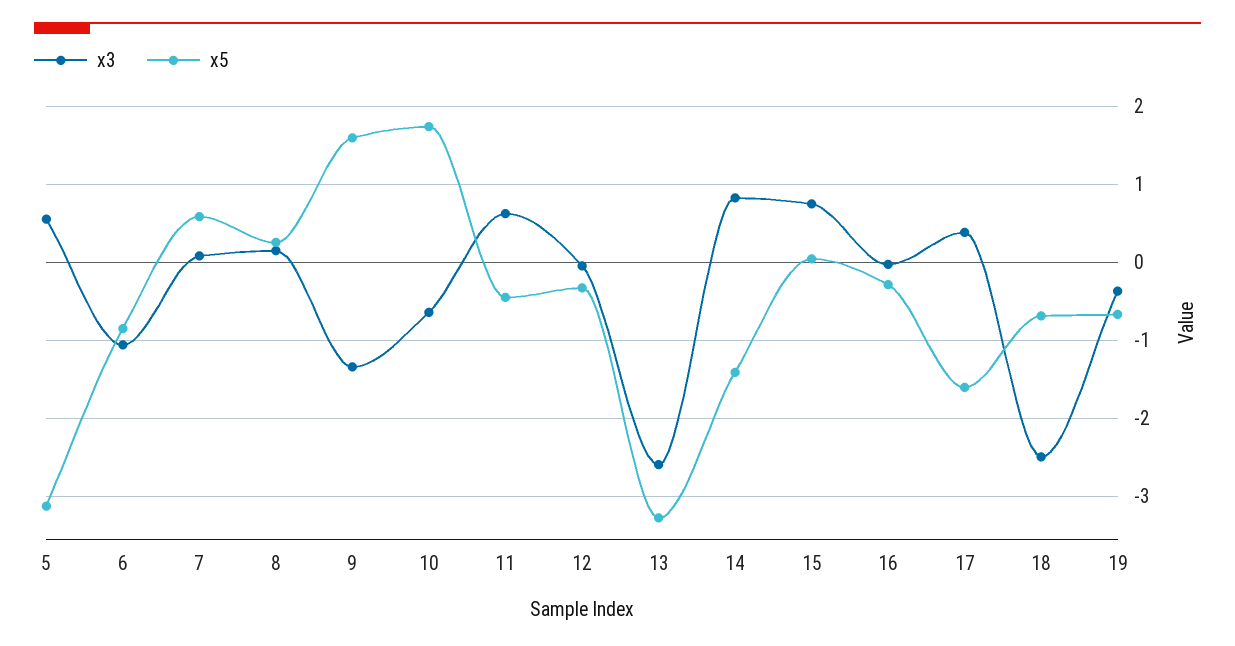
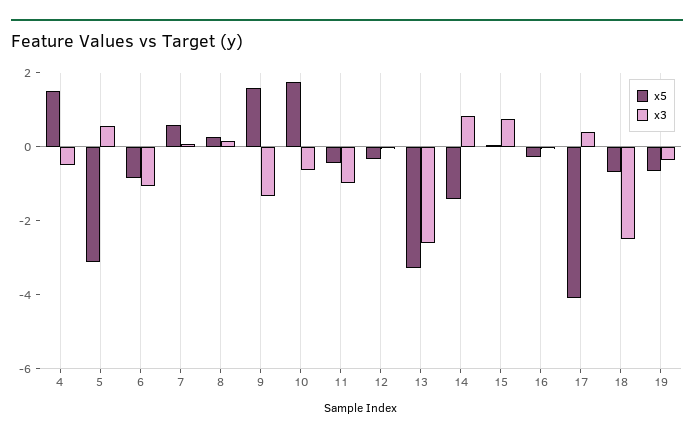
x3, 11: 0.6 -> -1
x5, 17: -1.6 -> -4
x5, 4: none -> 1.5
x3, 4: none -> -0.5

